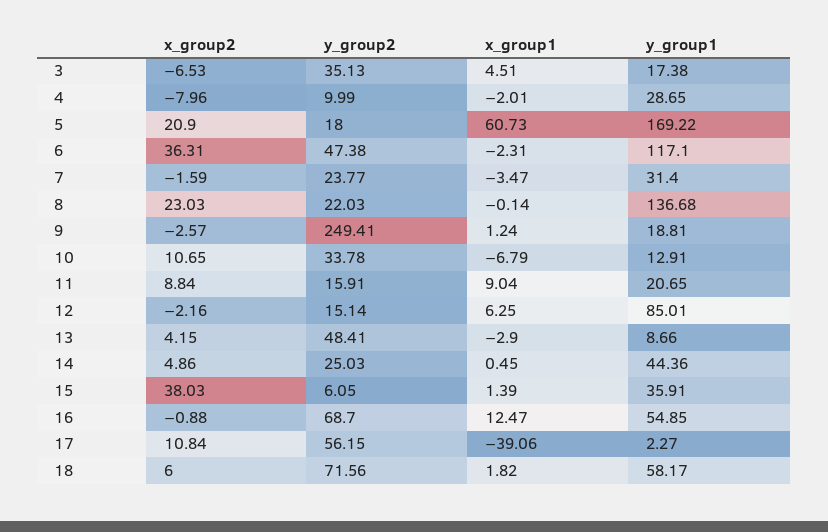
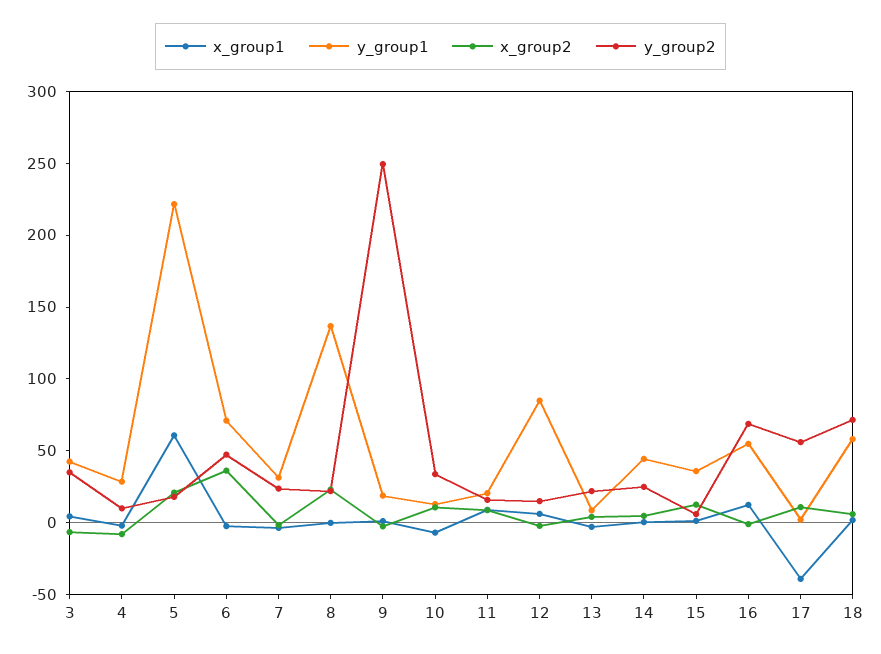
y_group1, 3: 17.38 -> 40
y_group1, 5: 169.22 -> 220
y_group1, 6: 117.1 -> 70
y_group2, 13: 48.41 -> 20
x_group2, 15: 38.03 -> 10

